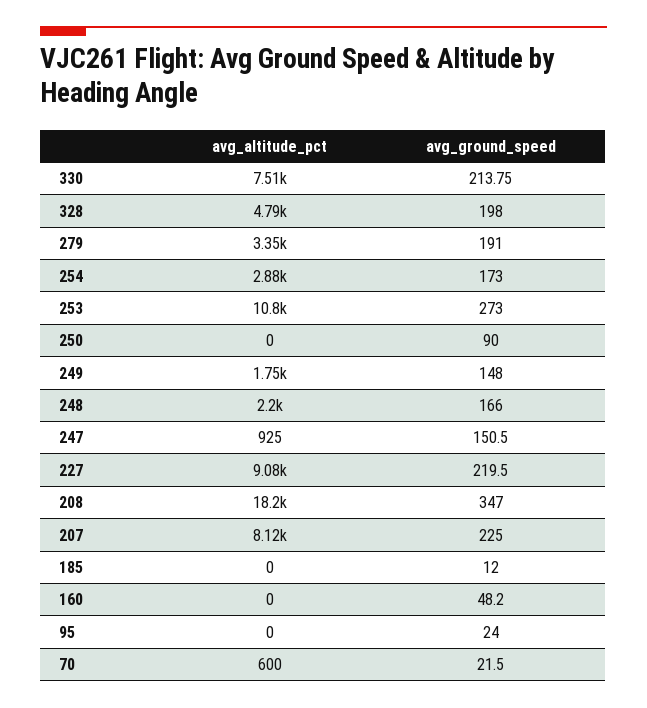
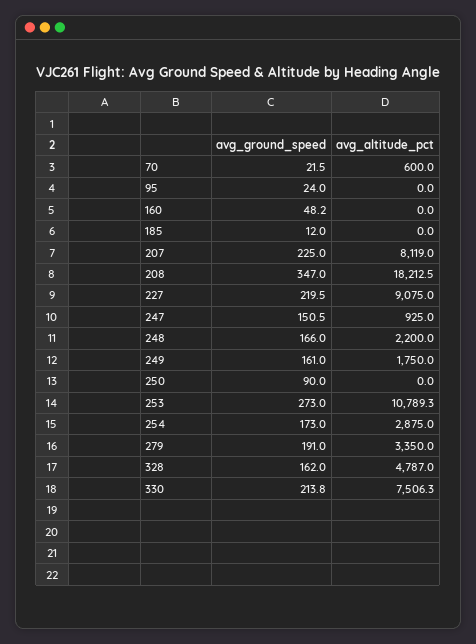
avg_ground_speed, 328: 198 -> 162
avg_ground_speed, 249: 148 -> 161

